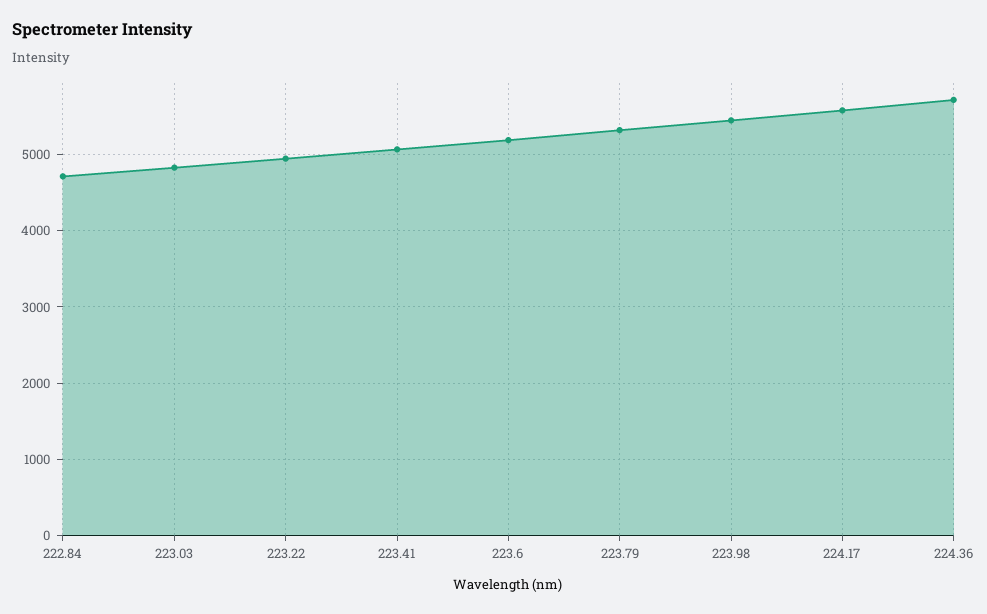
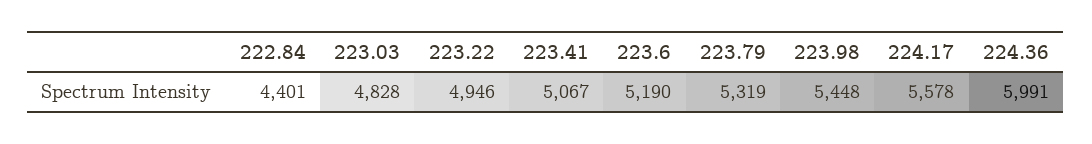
222.84: 4700 -> 4401
224.36: 5700 -> 5991

